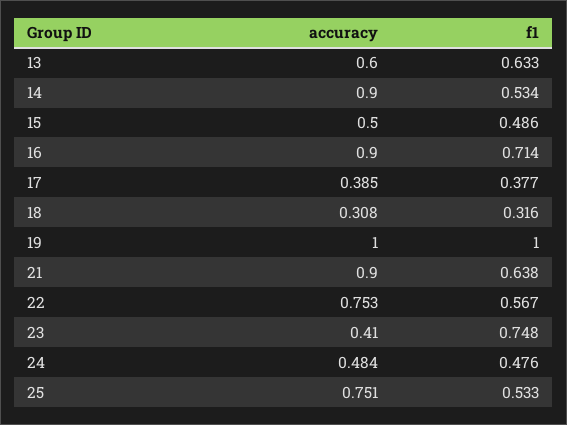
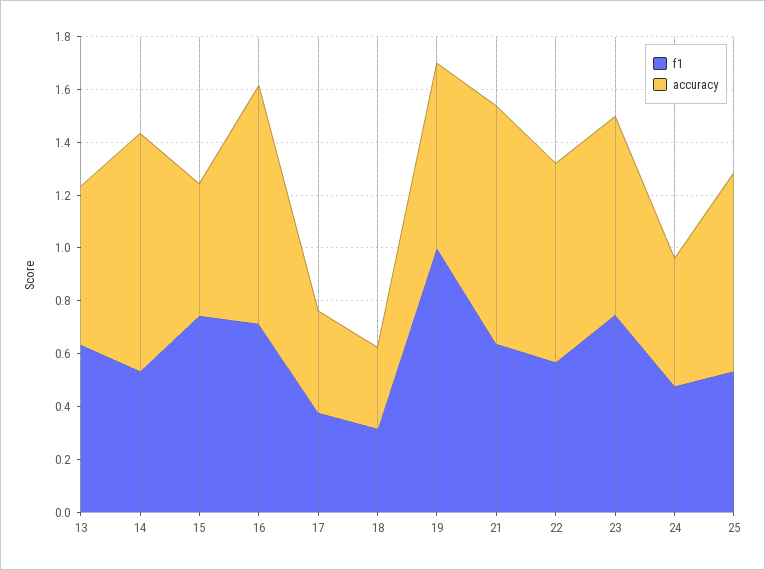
f1, 15: 0.486 -> 0.75
accuracy, 19: 1 -> 0.7
accuracy, 23: 0.41 -> 0.75

